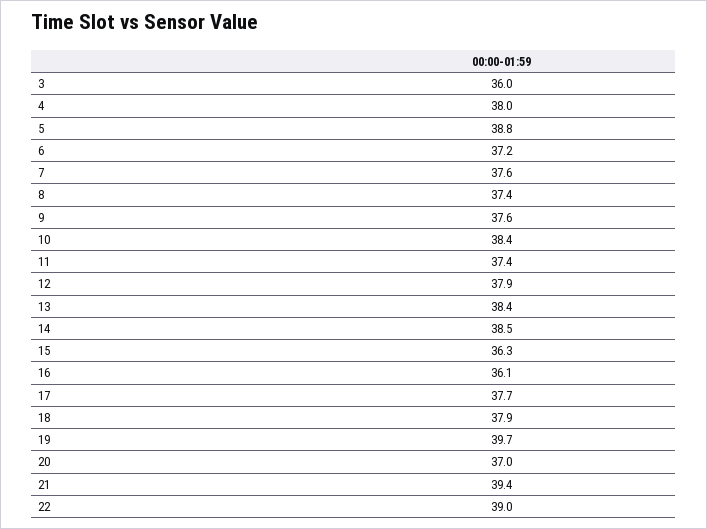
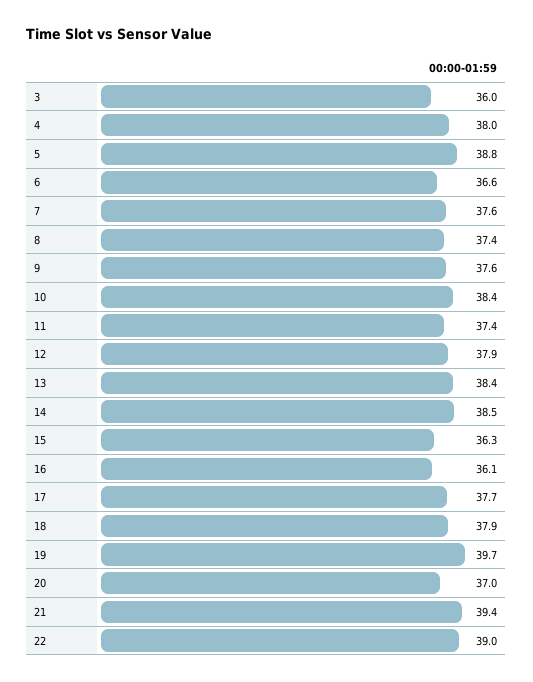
6: 37.2 -> 36.6

